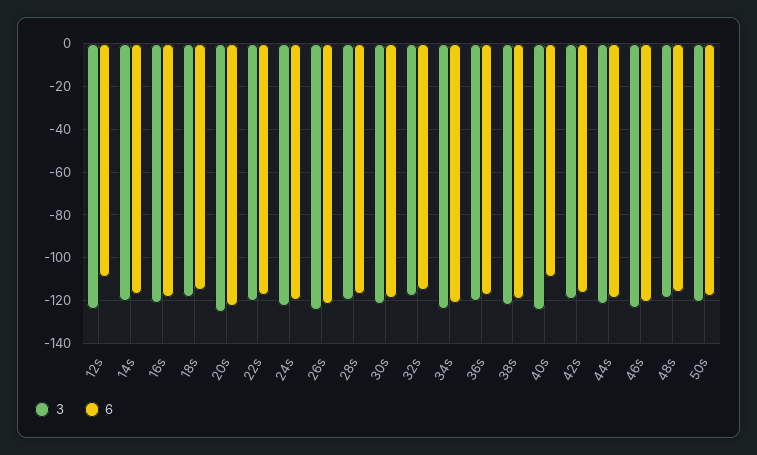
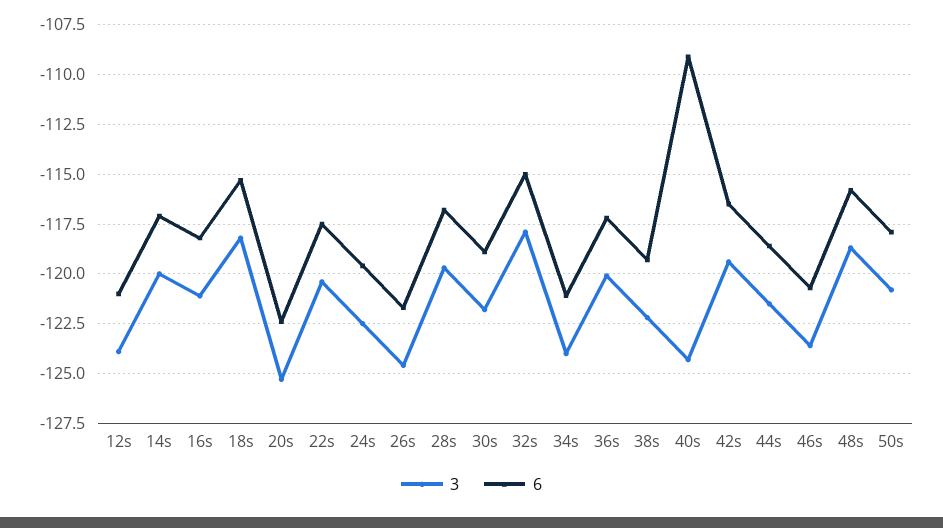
6, 12s: -110 -> -121

